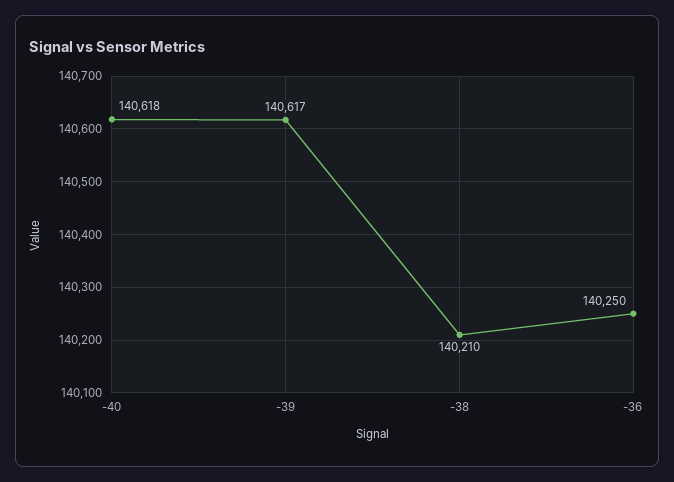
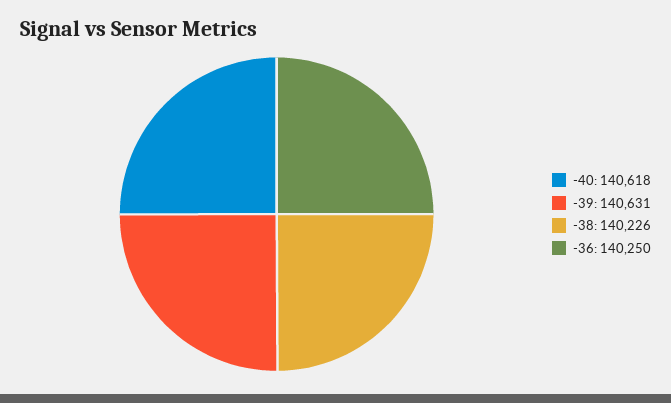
-39: 140617 -> 140631
-38: 140210 -> 140226

